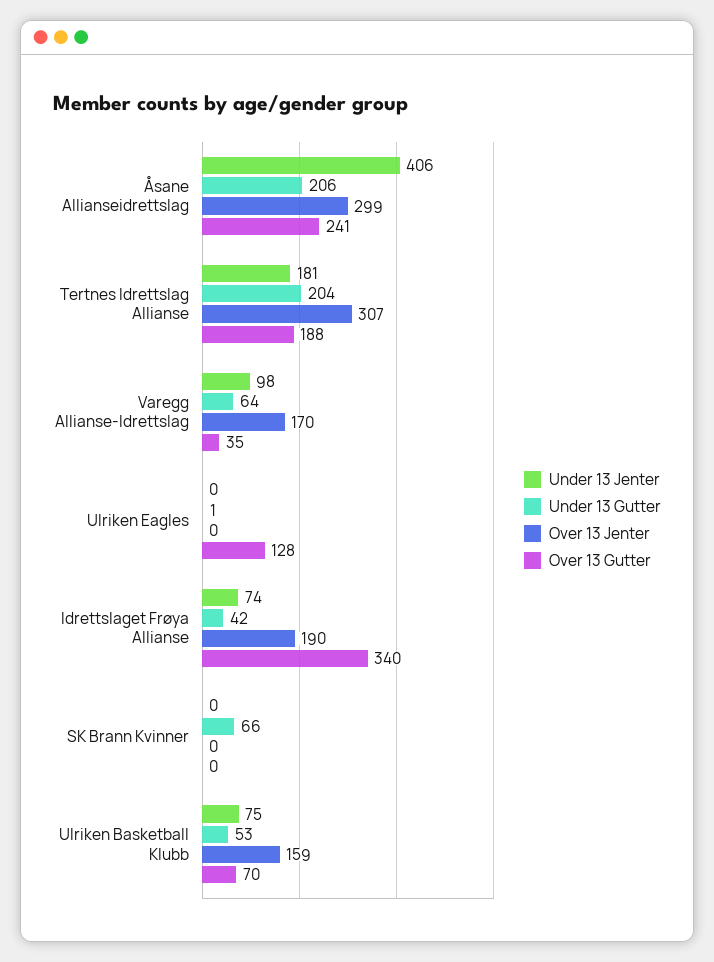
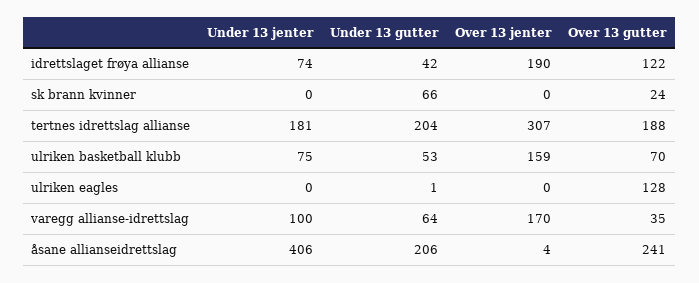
Over 13 Jenter, Åsane Allianseidrettslag: 299 -> 4
Under 13 Jenter, Varegg Allianse-Idrettslag: 98 -> 100
Over 13 Gutter, Idrettslaget Frøya Allianse: 340 -> 122
Over 13 Gutter, SK Brann Kvinner: 0 -> 24

